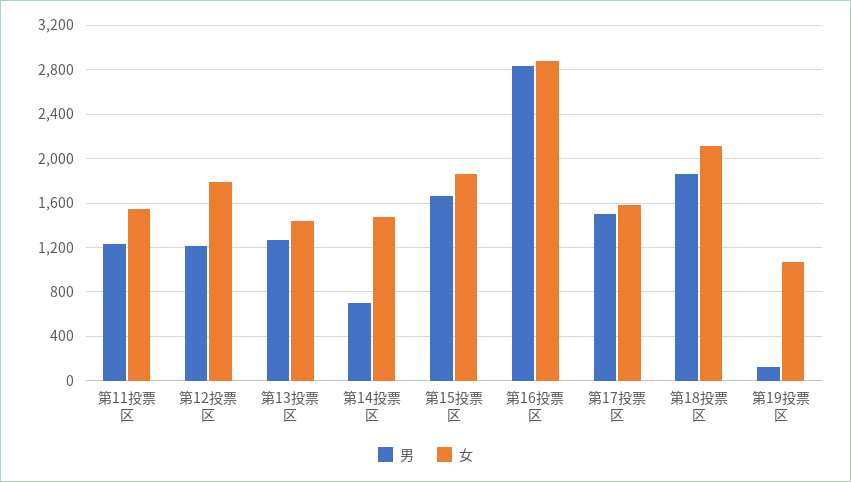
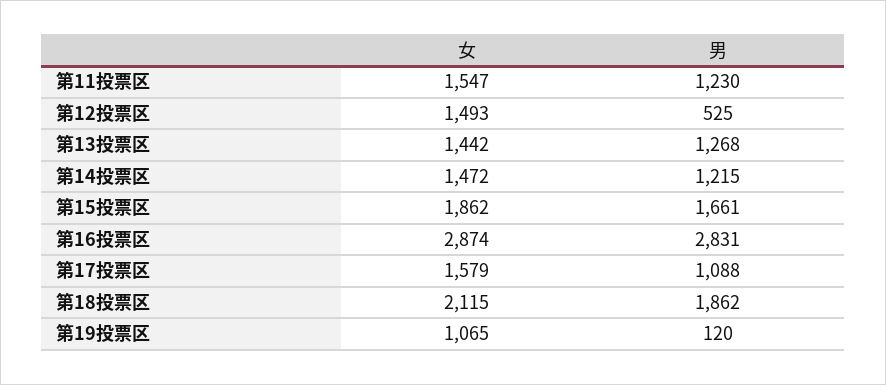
男, 第12投票区: 1200 -> 525
女, 第12投票区: 1800 -> 1493
男, 第14投票区: 700 -> 1215
男, 第17投票区: 1500 -> 1088

